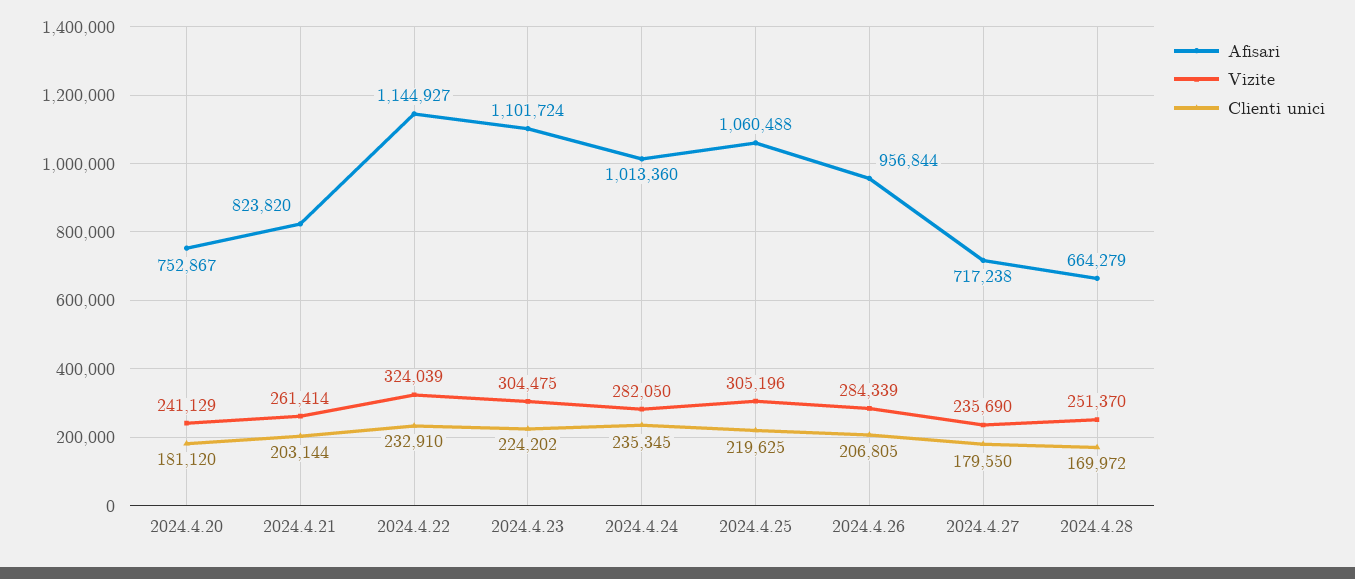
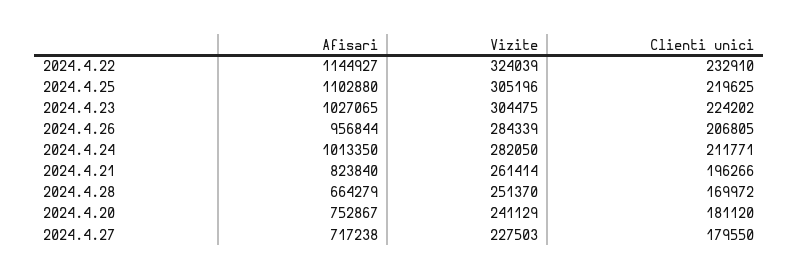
Afisari, 2024.4.21: 823820 -> 823840
Clienti unici, 2024.4.21: 203144 -> 196266
Afisari, 2024.4.23: 1101724 -> 1027065
Afisari, 2024.4.24: 1013360 -> 1013350
Clienti unici, 2024.4.24: 235345 -> 211771
Afisari, 2024.4.25: 1060488 -> 1102880
Vizite, 2024.4.27: 235690 -> 227503

